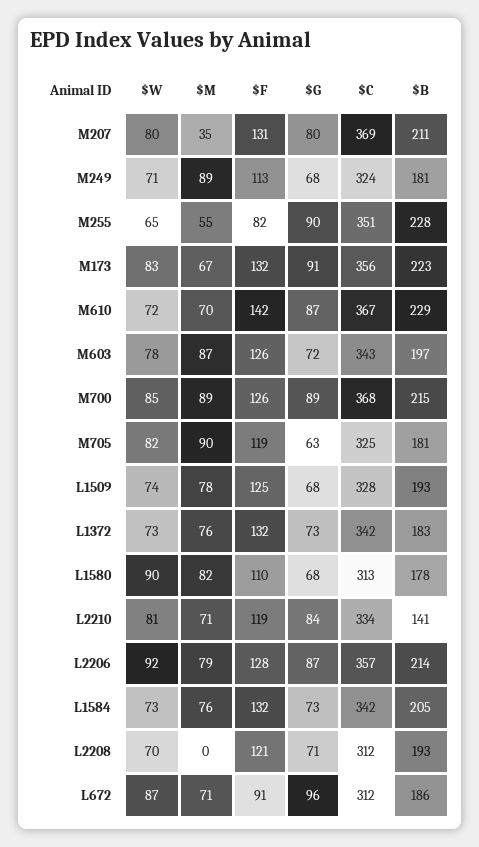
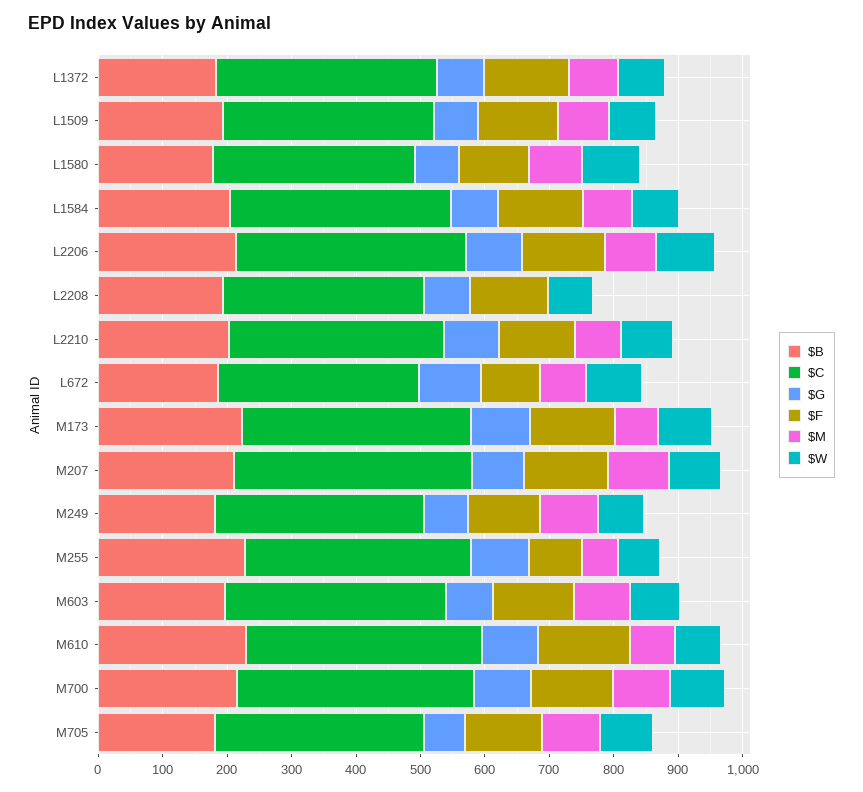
$M, M207: 35 -> 100
$B, L2210: 141 -> 200

